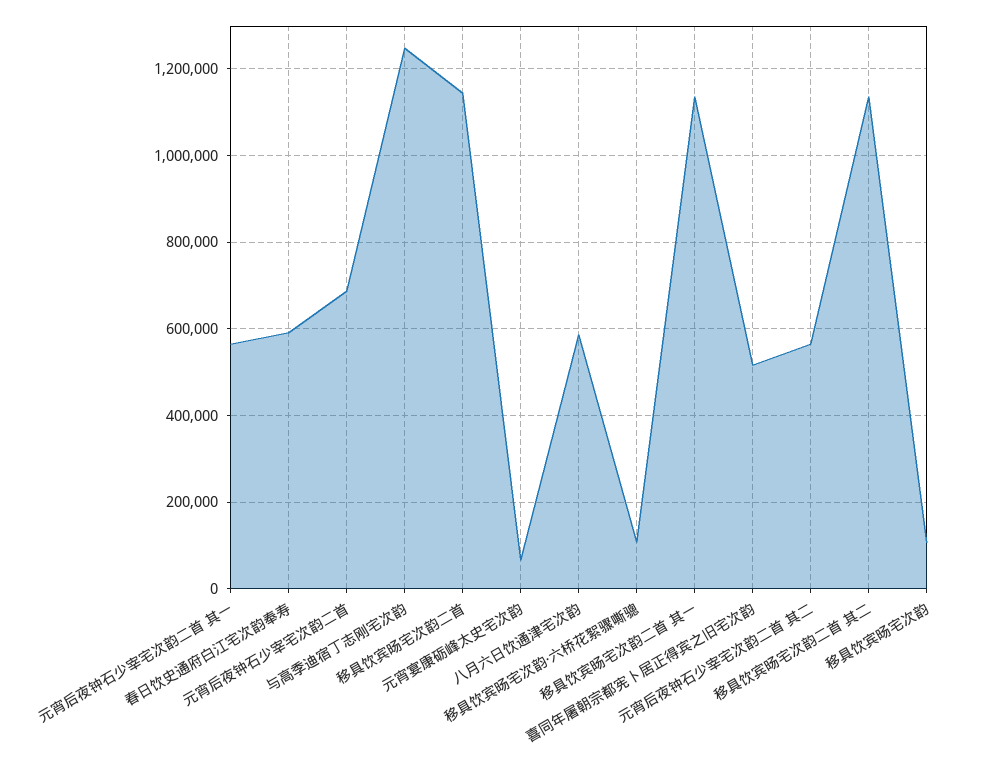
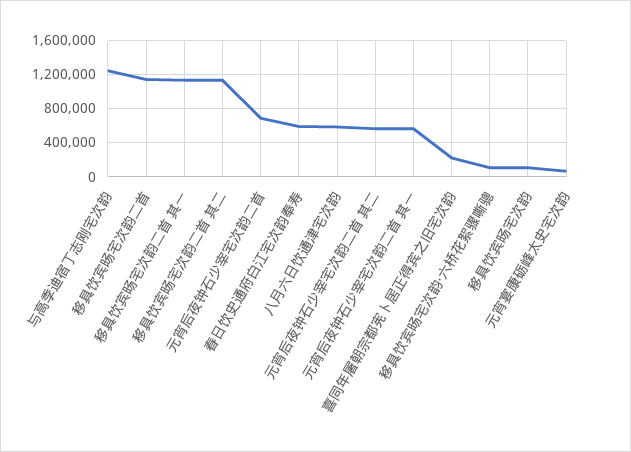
喜同年屠朝宗都宪卜居正得宾之旧宅次韵: 520000 -> 200000

